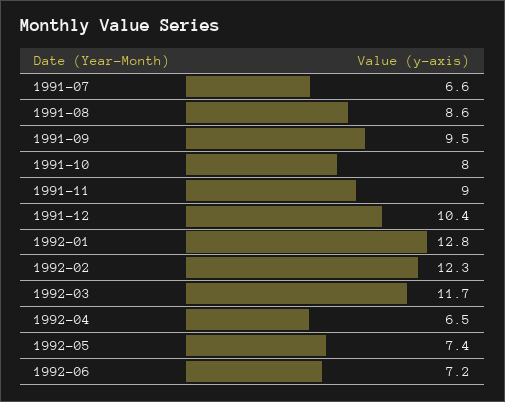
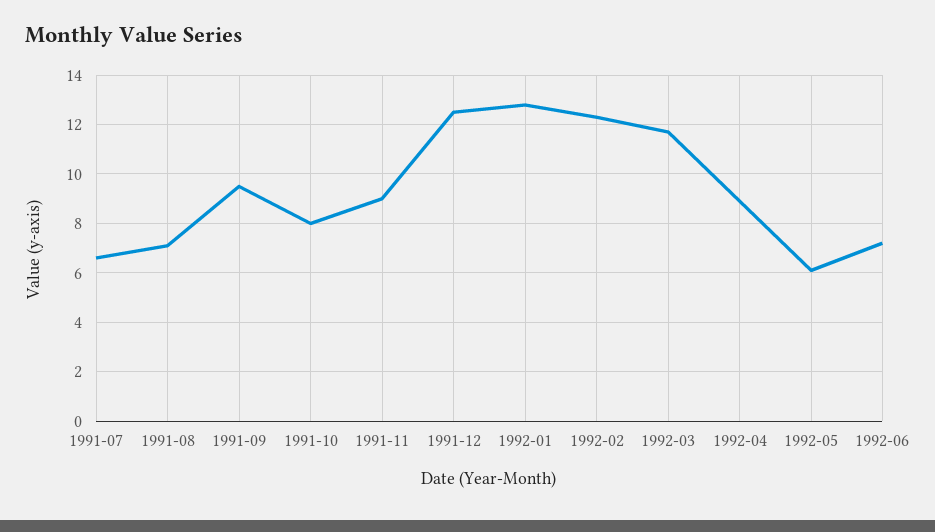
1991-08: 8.6 -> 7
1991-12: 10.4 -> 12.5
1992-04: 6.5 -> 9
1992-05: 7.4 -> 6

